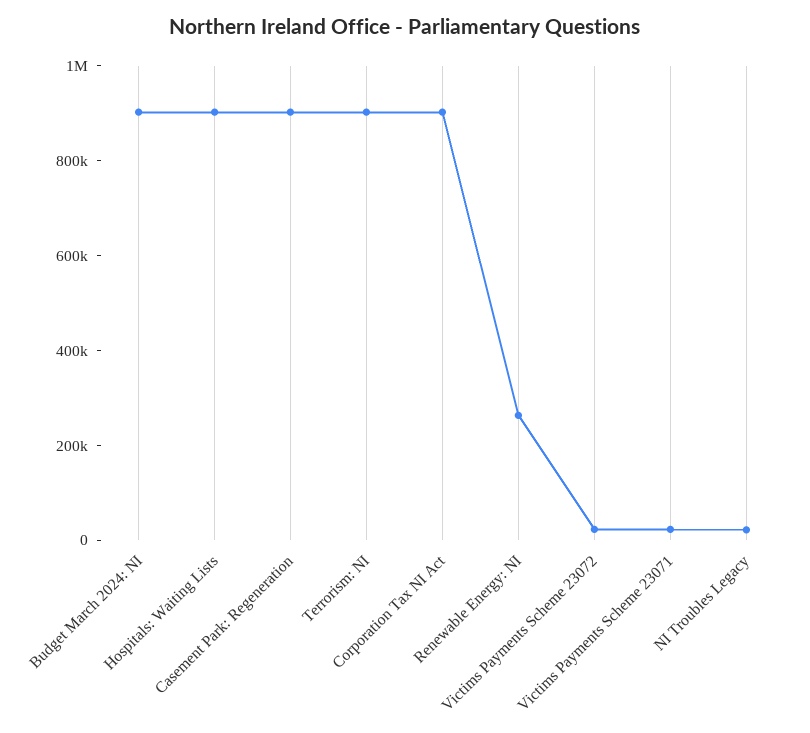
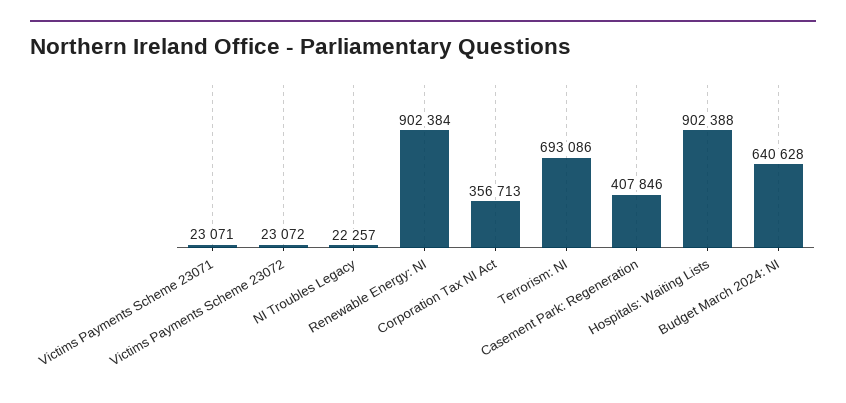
Budget March 2024: NI: 900000 -> 640628
Casement Park: Regeneration: 900000 -> 407846
Terrorism: NI: 900000 -> 693086
Corporation Tax NI Act: 900000 -> 356713
Renewable Energy: NI: 250000 -> 902384

